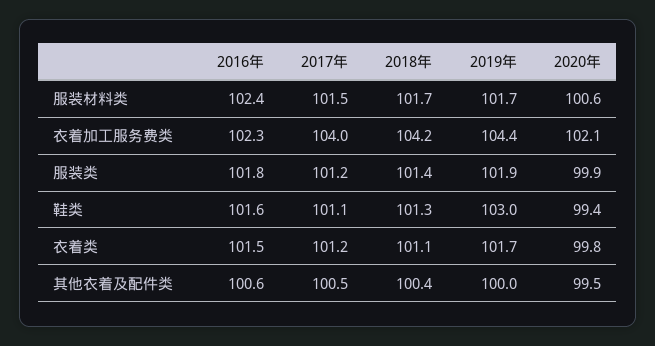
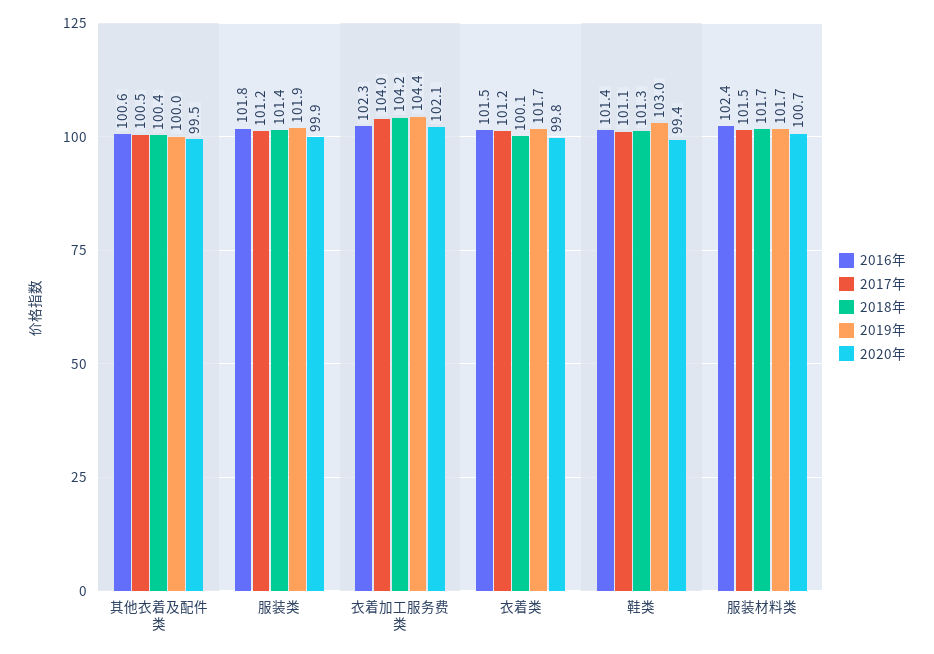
2020年, 服装材料类: 100.6 -> 100.7
2016年, 鞋类: 101.6 -> 101.4
2018年, 衣着类: 101.1 -> 100.1

